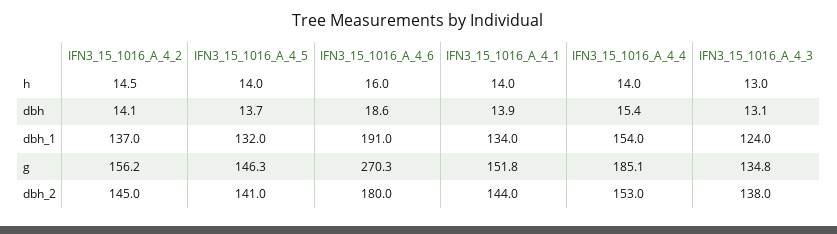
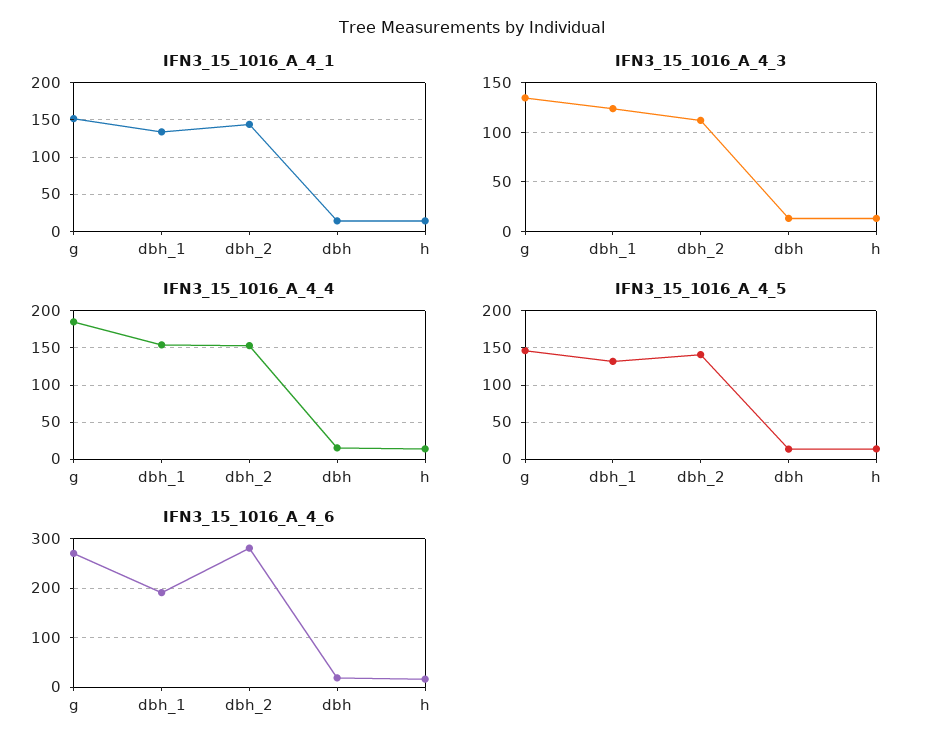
IFN3_15_1016_A_4_2, h: 14.5 -> none
IFN3_15_1016_A_4_2, dbh: 14.1 -> none
IFN3_15_1016_A_4_2, dbh_1: 137 -> none
IFN3_15_1016_A_4_2, g: 156.2 -> none
IFN3_15_1016_A_4_2, dbh_2: 145 -> none
IFN3_15_1016_A_4_6, dbh_2: 180 -> 280
IFN3_15_1016_A_4_3, dbh_2: 138 -> 110

